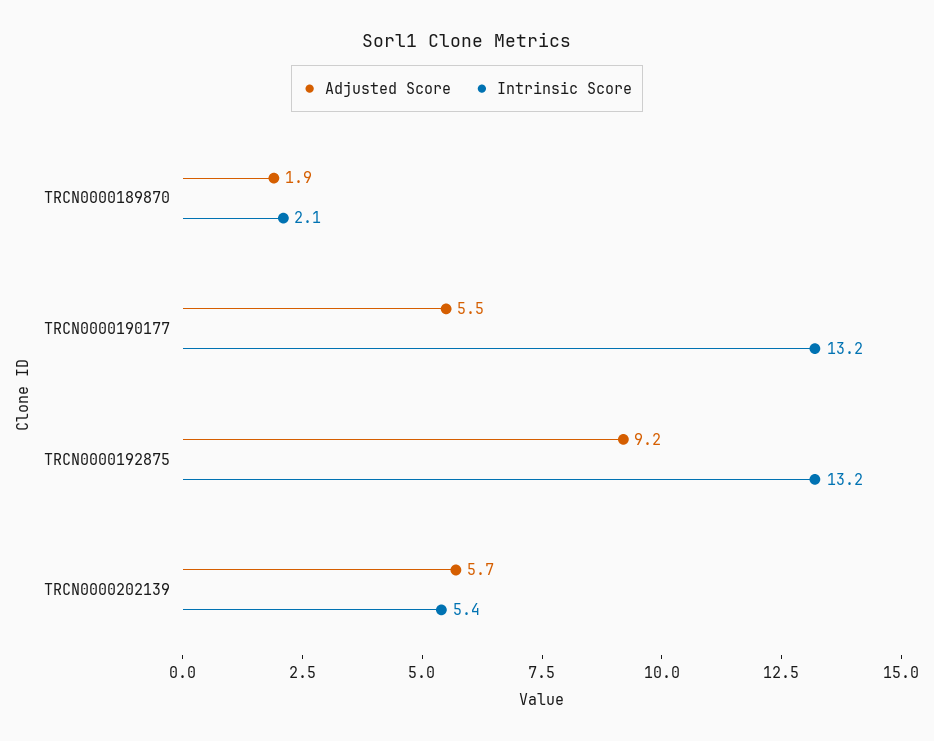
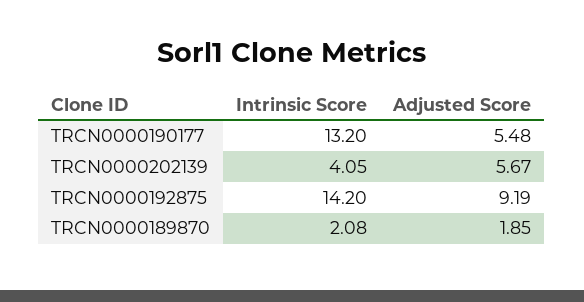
Intrinsic Score, TRCN0000192875: 13.2 -> 14.2
Intrinsic Score, TRCN0000202139: 5.4 -> 4.05

